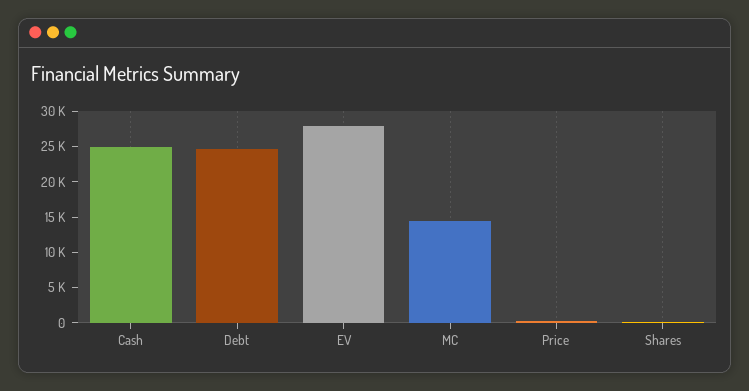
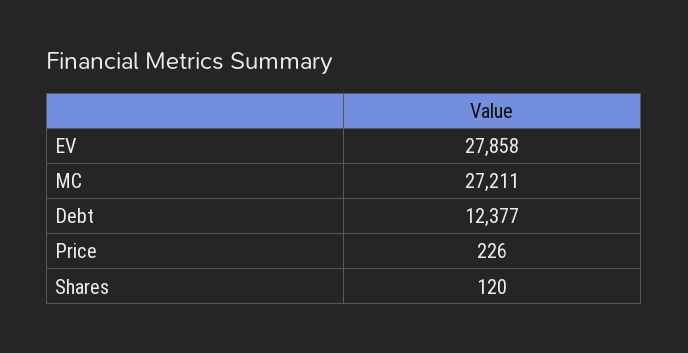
Cash: 25000 -> none
Debt: 25000 -> 12377
MC: 15000 -> 27211

